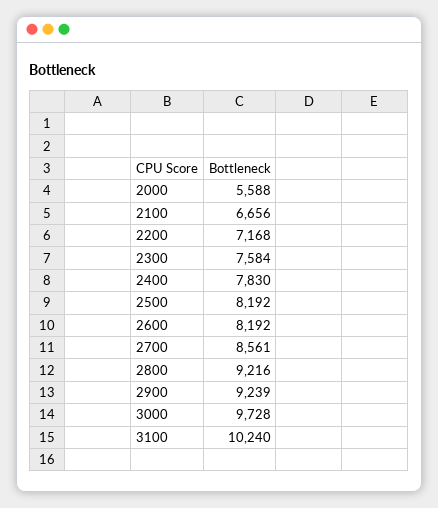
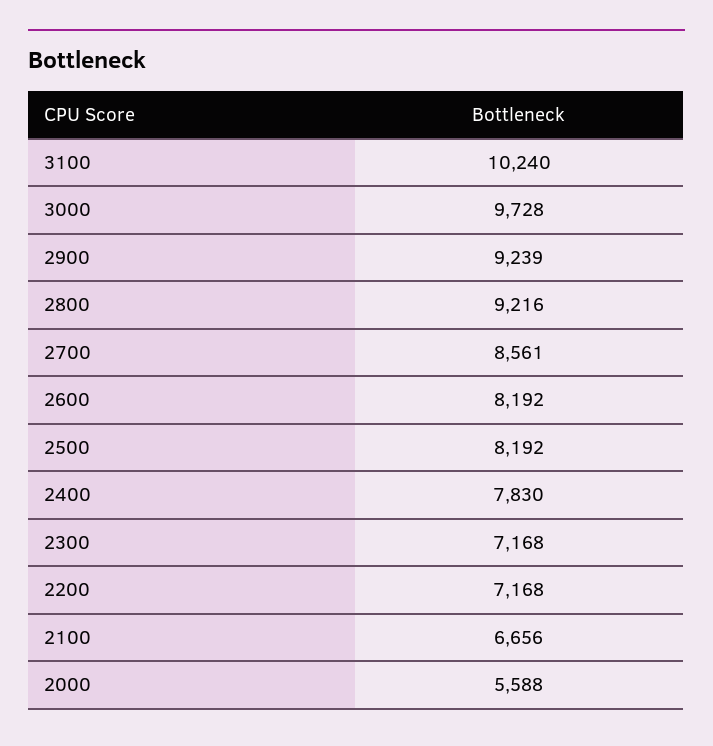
2300: 7584 -> 7168

